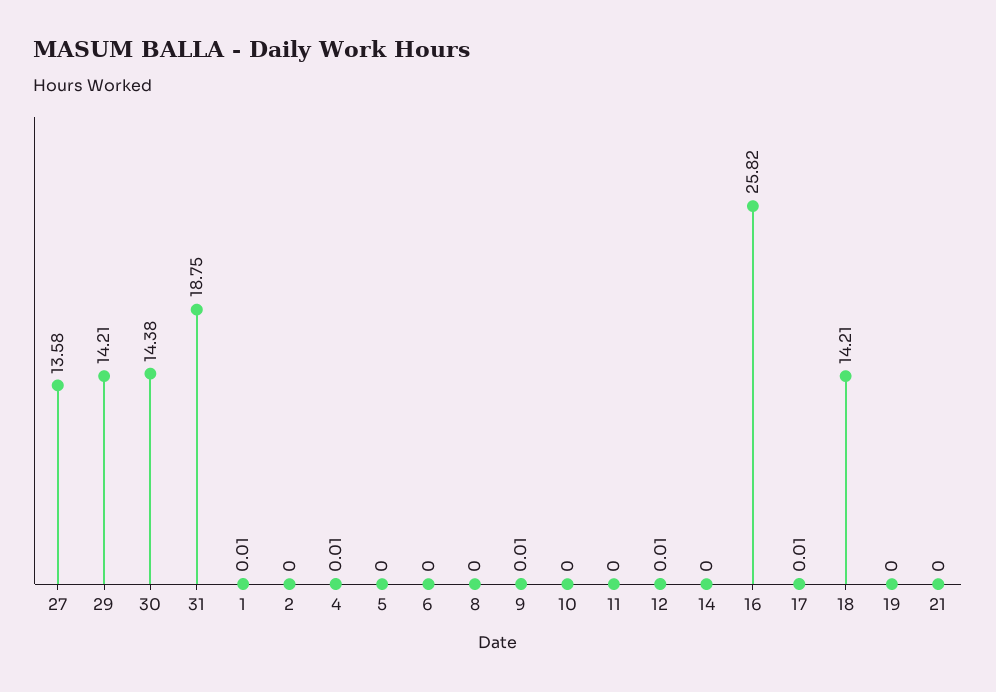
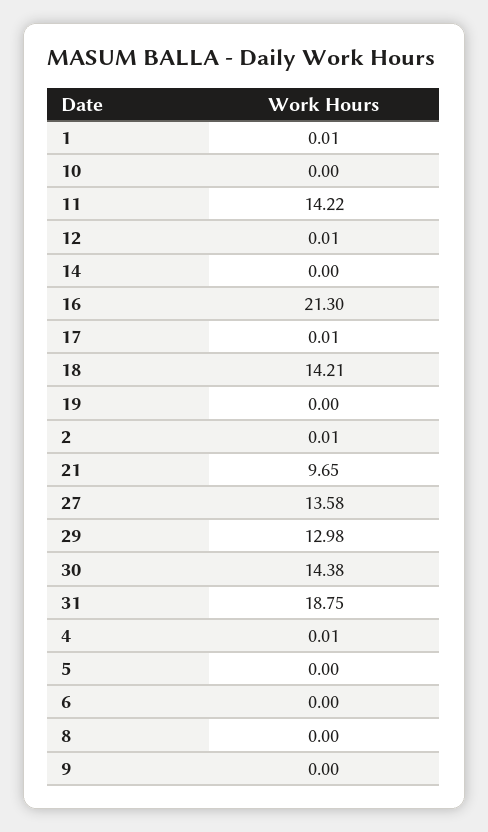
29: 14.21 -> 12.98
2: 0 -> 0.01
9: 0.01 -> 0
11: 0 -> 14.22
16: 25.82 -> 21.3
21: 0 -> 9.65

